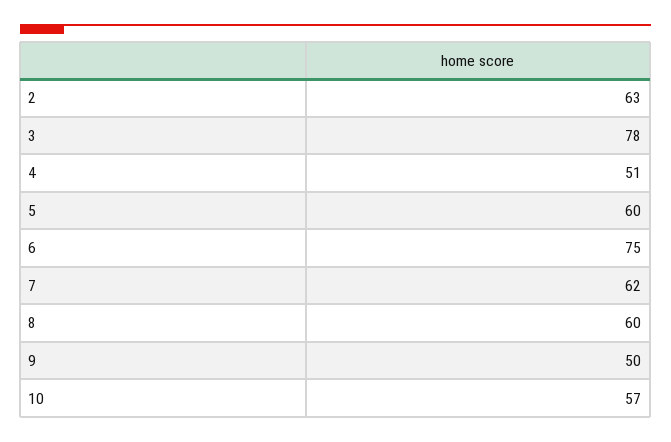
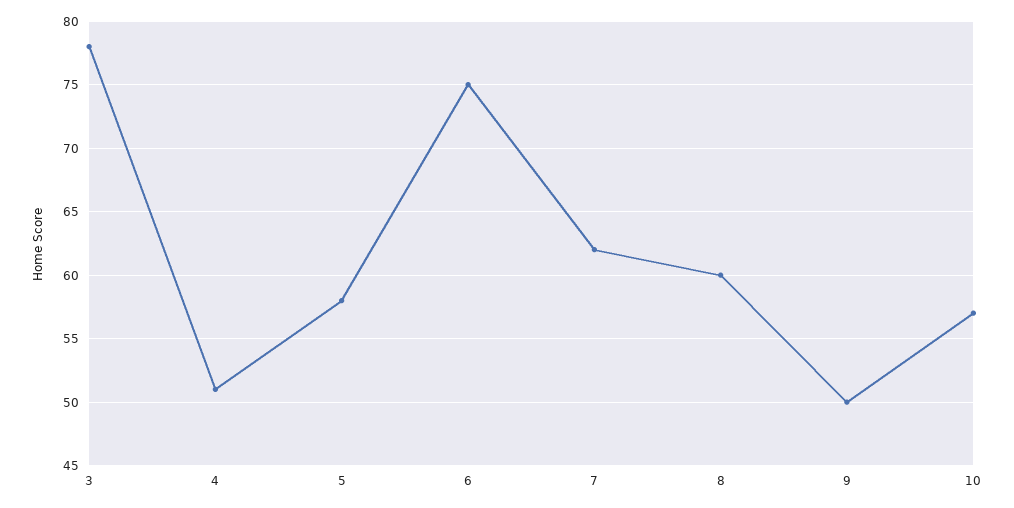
2: 63 -> none
5: 60 -> 58

